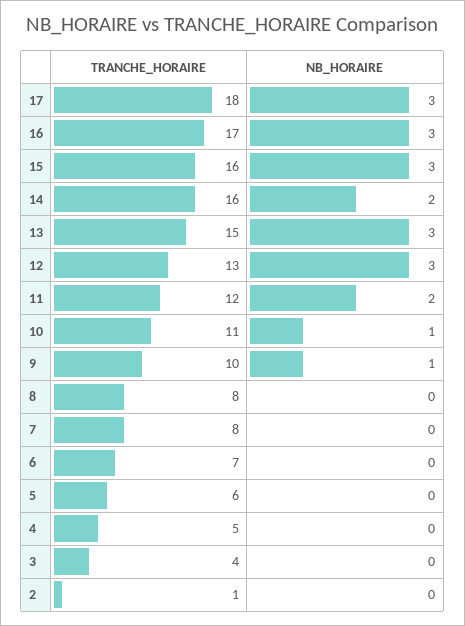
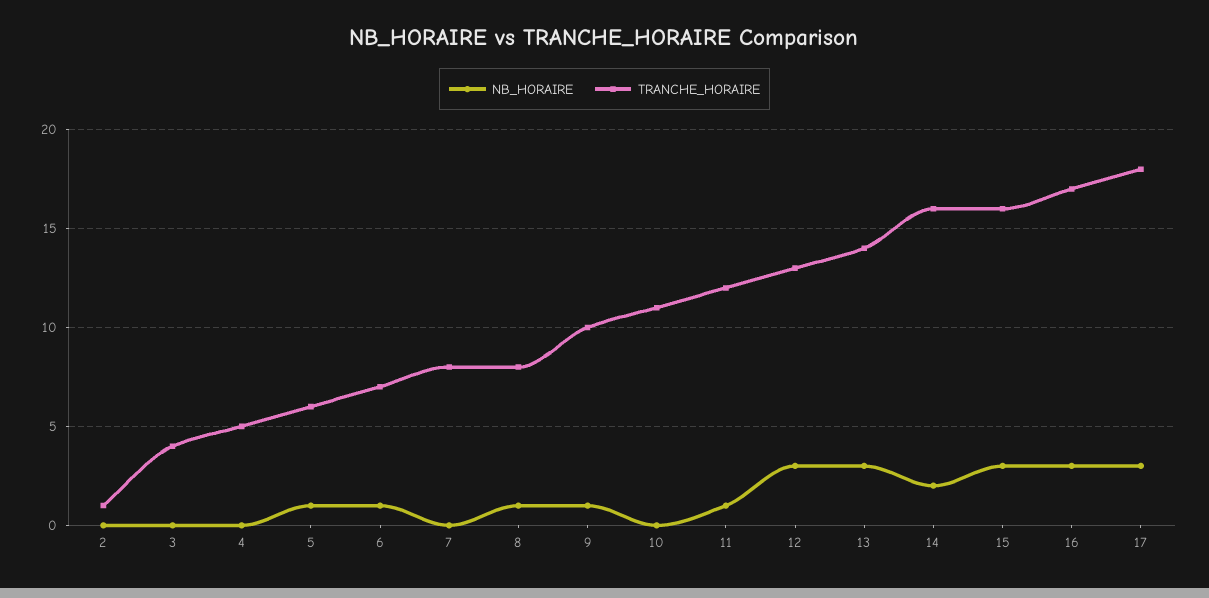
TRANCHE_HORAIRE, 13: 15 -> 14
NB_HORAIRE, 11: 2 -> 1
NB_HORAIRE, 10: 1 -> 0
NB_HORAIRE, 8: 0 -> 1
NB_HORAIRE, 6: 0 -> 1
NB_HORAIRE, 5: 0 -> 1

